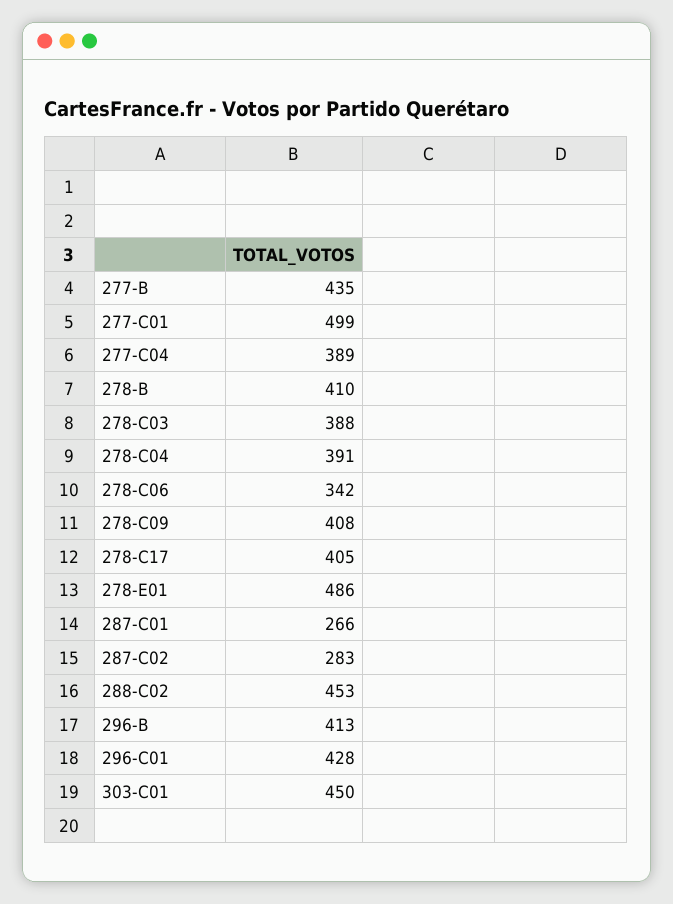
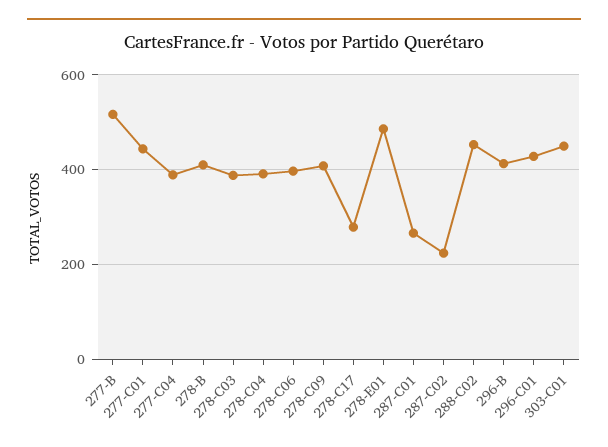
277-B: 435 -> 520
277-C01: 499 -> 440
278-C06: 342 -> 400
278-C17: 405 -> 280
287-C02: 283 -> 220

